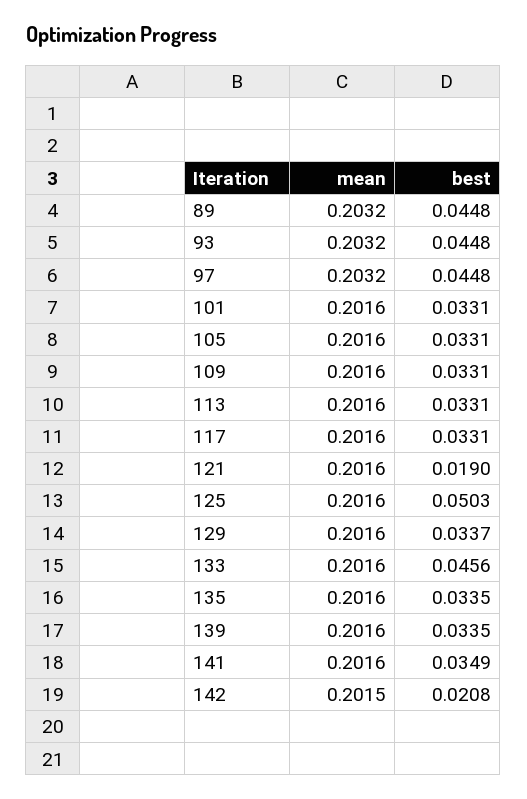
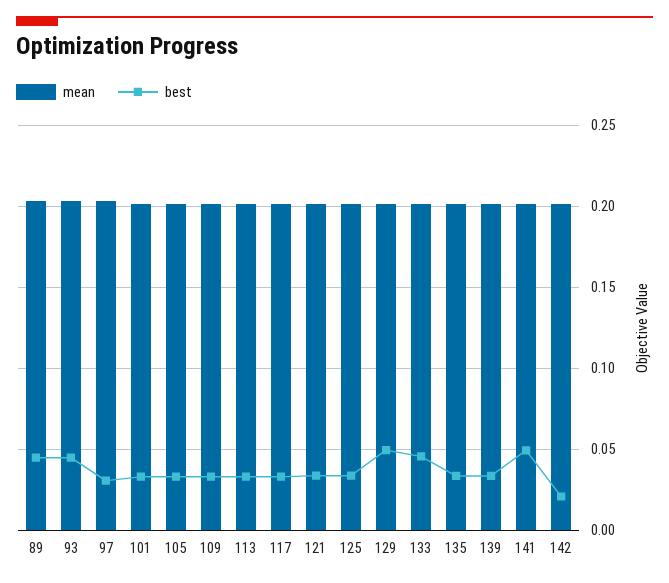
best, 97: 0.0448 -> 0.03
best, 121: 0.019 -> 0.035
best, 125: 0.0503 -> 0.035
best, 129: 0.0337 -> 0.05
best, 141: 0.0349 -> 0.05

